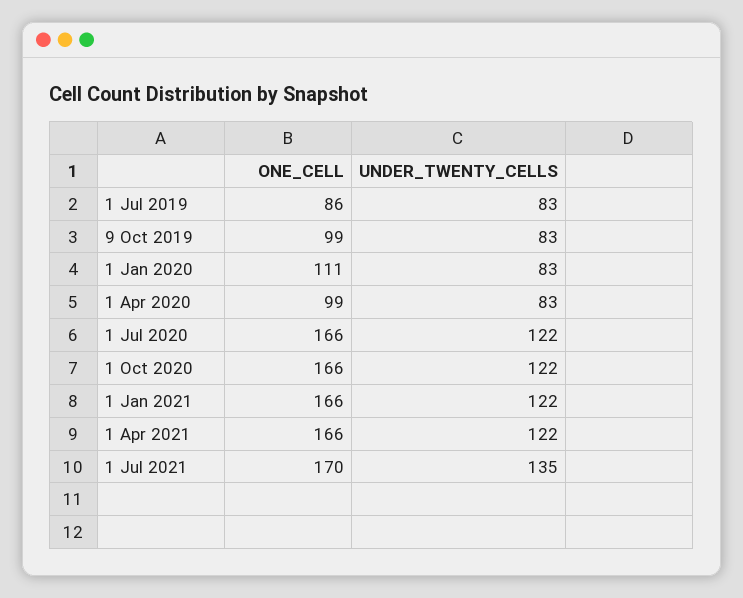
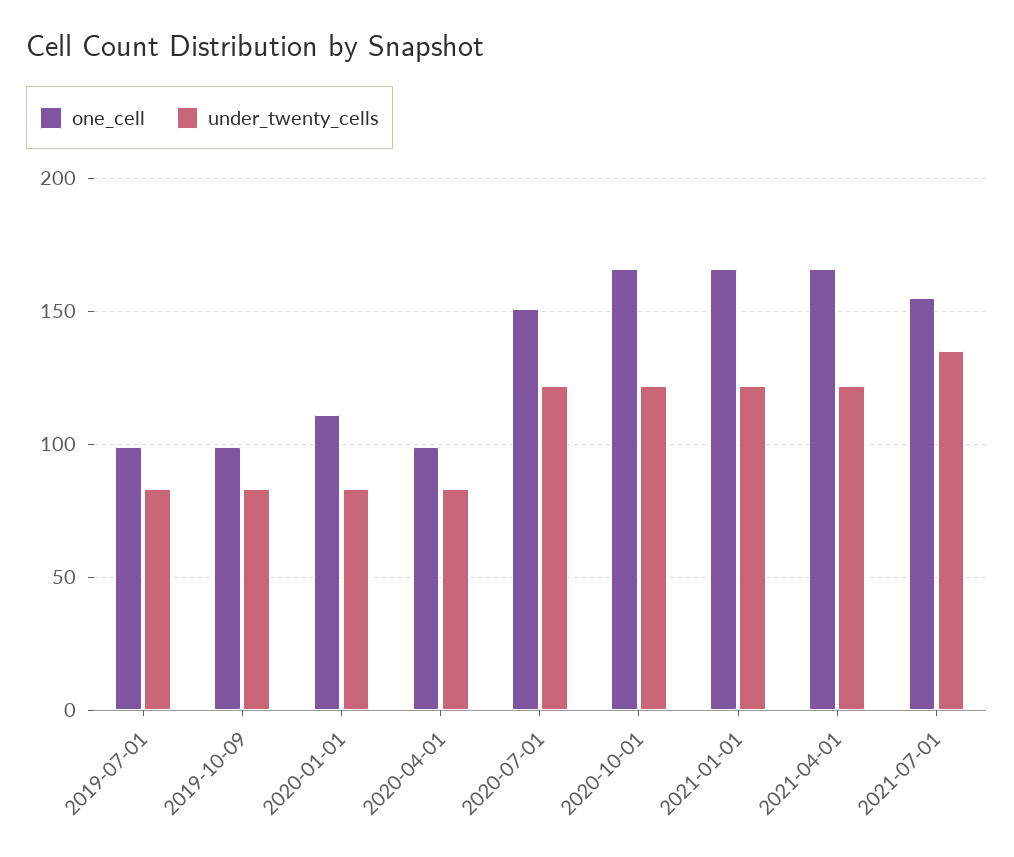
ONE_CELL, 1 Jul 2019: 86 -> 100
ONE_CELL, 1 Jul 2020: 166 -> 150
ONE_CELL, 1 Jul 2021: 170 -> 155

